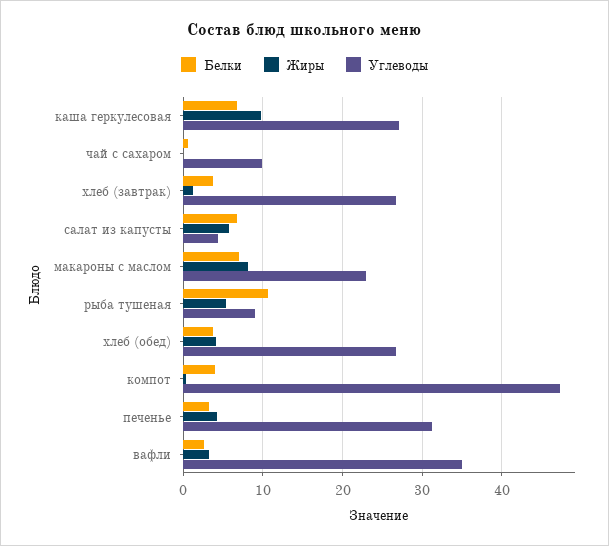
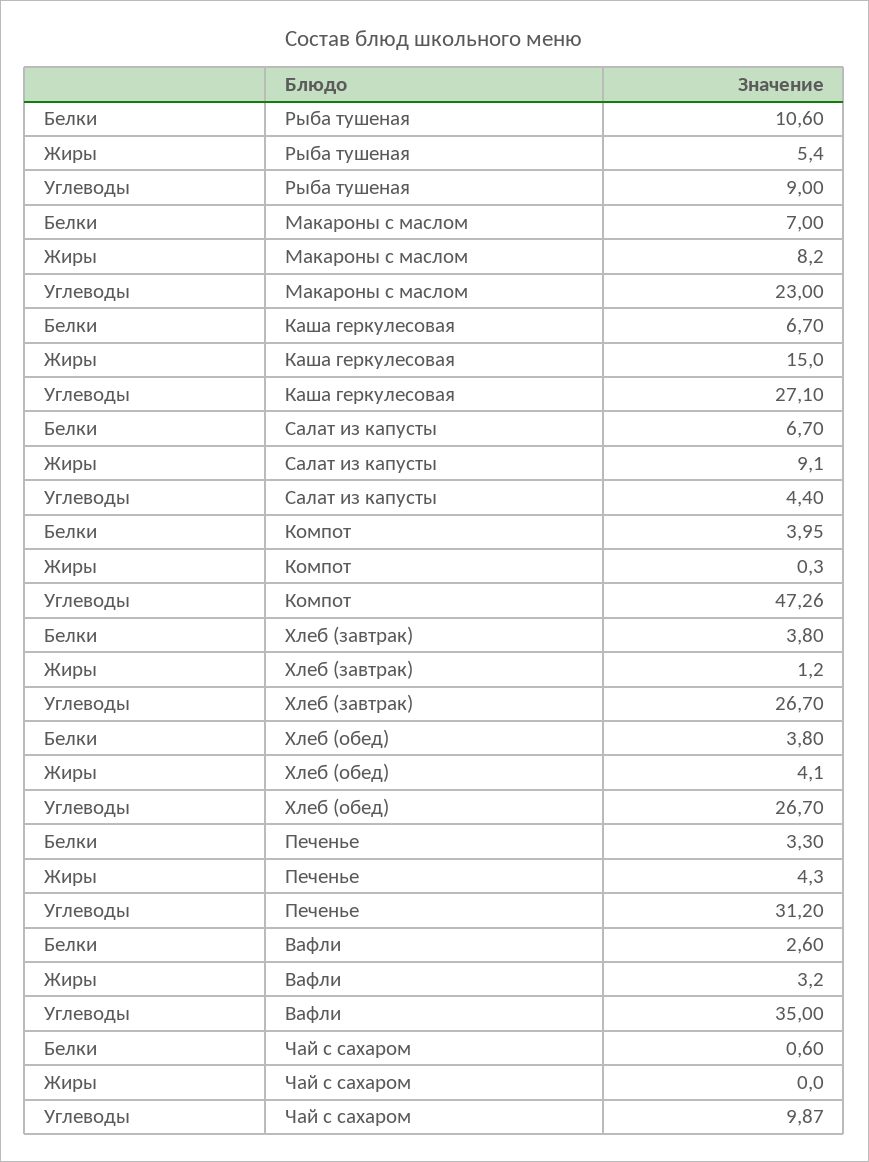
Жиры, каша геркулесовая: 10 -> 15
Жиры, салат из капусты: 6 -> 9.1

